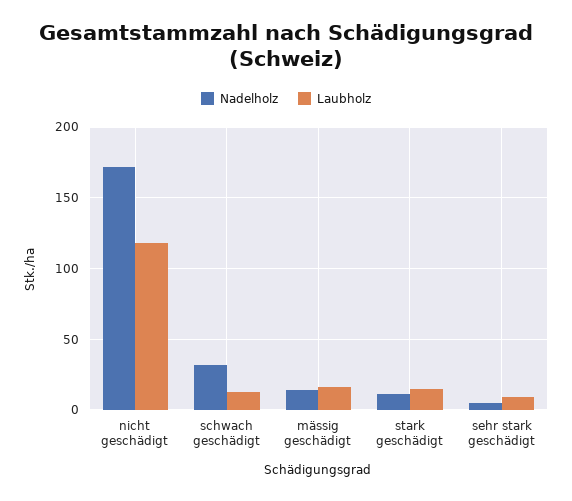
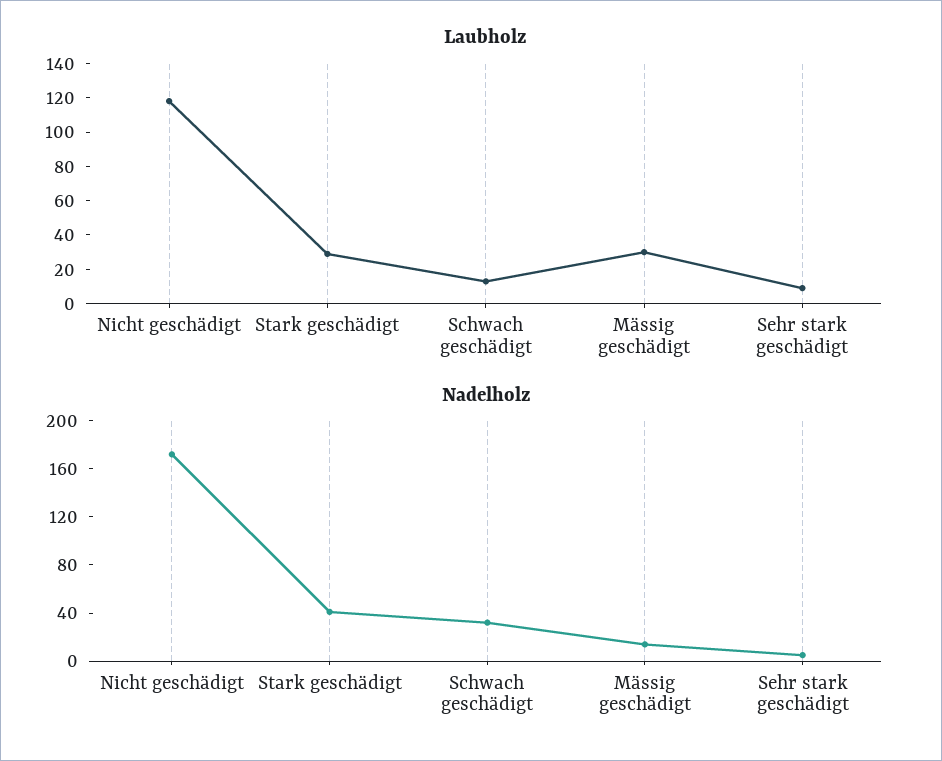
Laubholz, mässig geschädigt: 15 -> 30
Nadelholz, stark geschädigt: 10 -> 40
Laubholz, stark geschädigt: 15 -> 30

